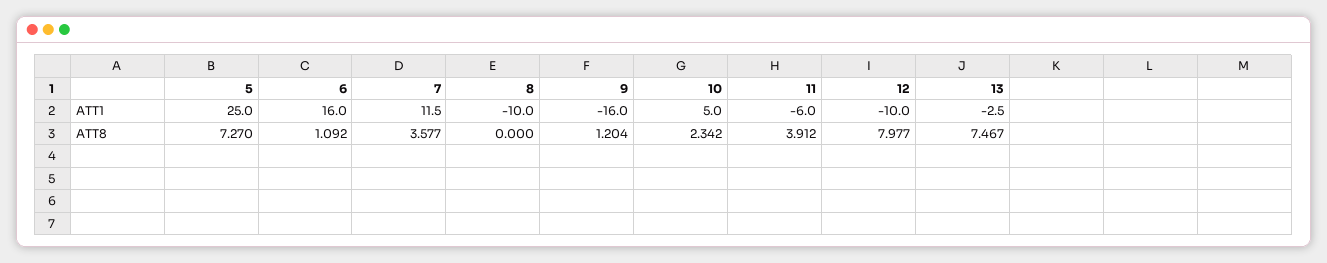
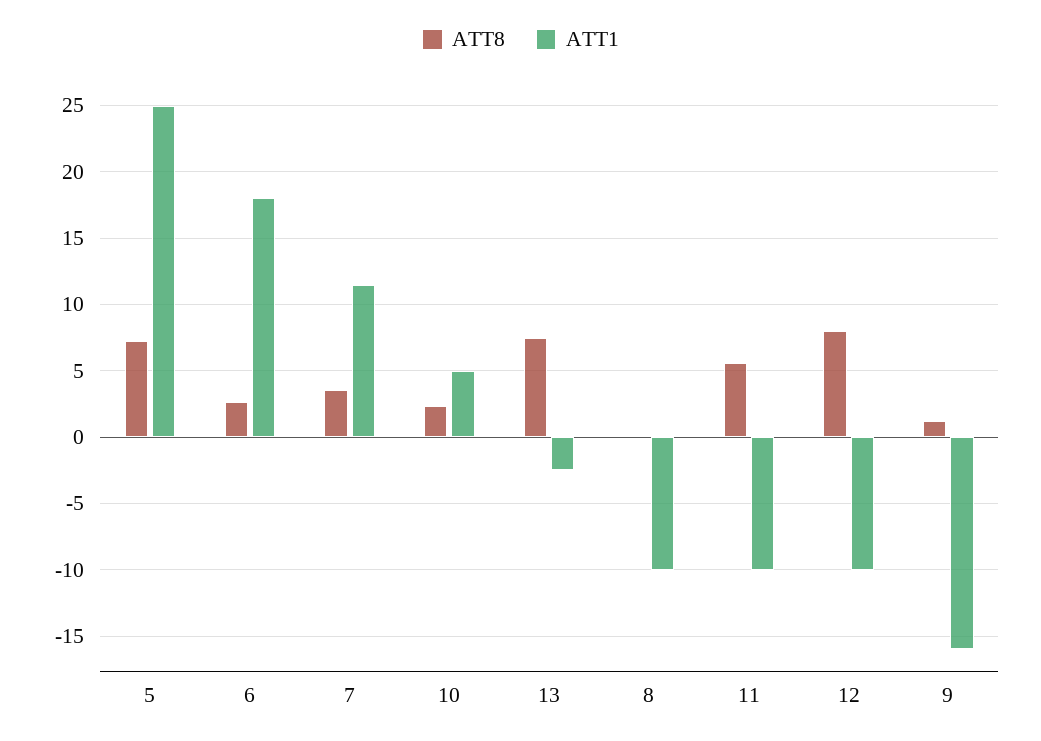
ATT1, 6: 16 -> 18
ATT1, 11: -6 -> -10
ATT8, 6: 1.092 -> 2.5
ATT8, 11: 3.912 -> 5.5

